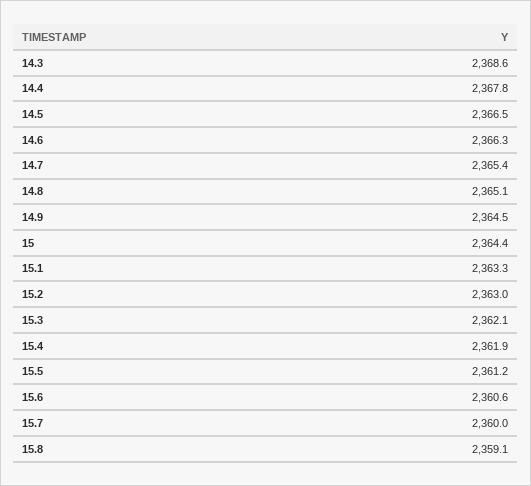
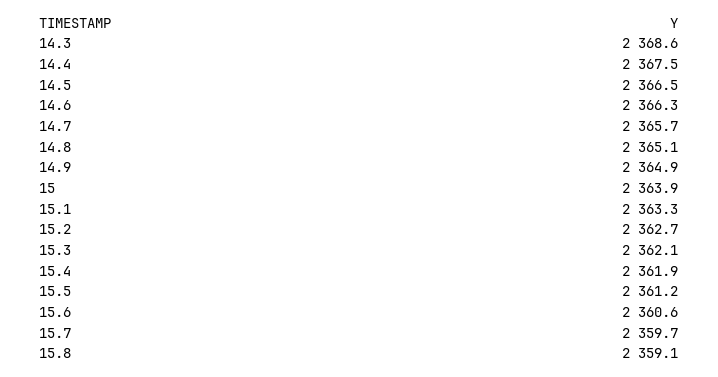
14.4: 2367.8 -> 2367.5
14.7: 2365.4 -> 2365.7
14.9: 2364.5 -> 2364.9
15: 2364.4 -> 2363.9
15.2: 2363 -> 2362.7
15.7: 2360 -> 2359.7

